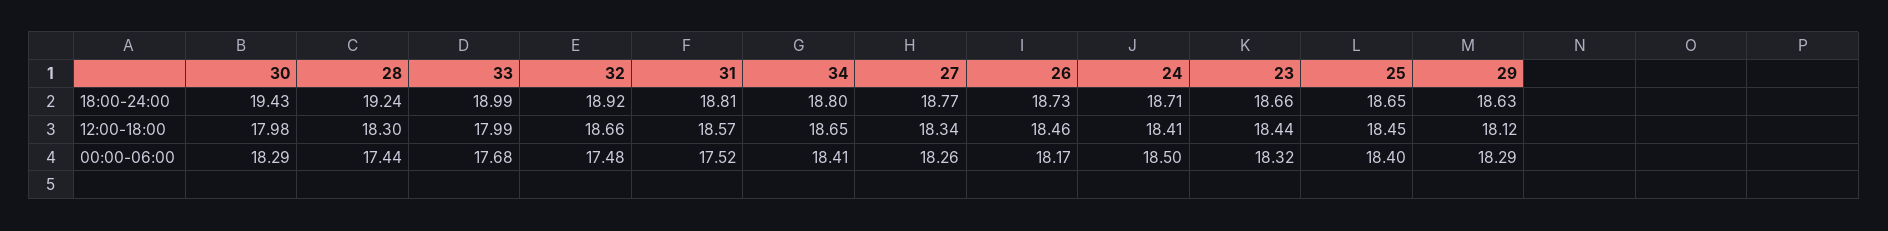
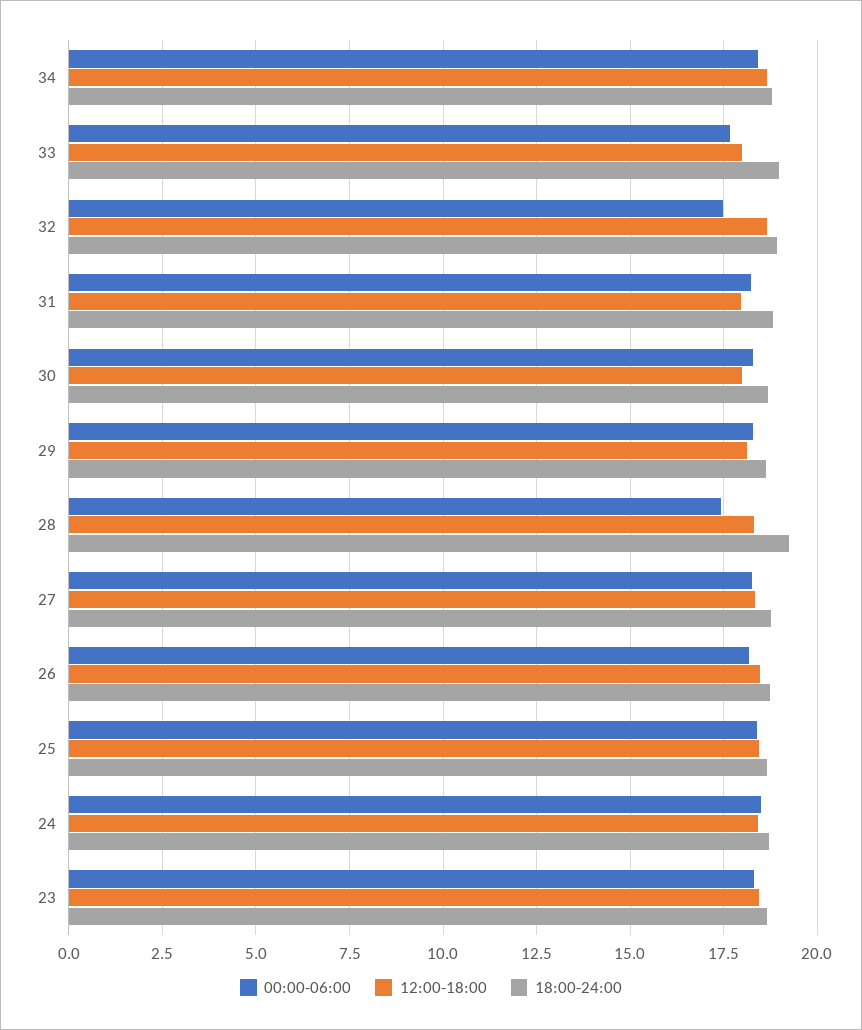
18:00-24:00, 30: 19.43 -> 18.75
12:00-18:00, 31: 18.57 -> 18
00:00-06:00, 31: 17.52 -> 18.25

